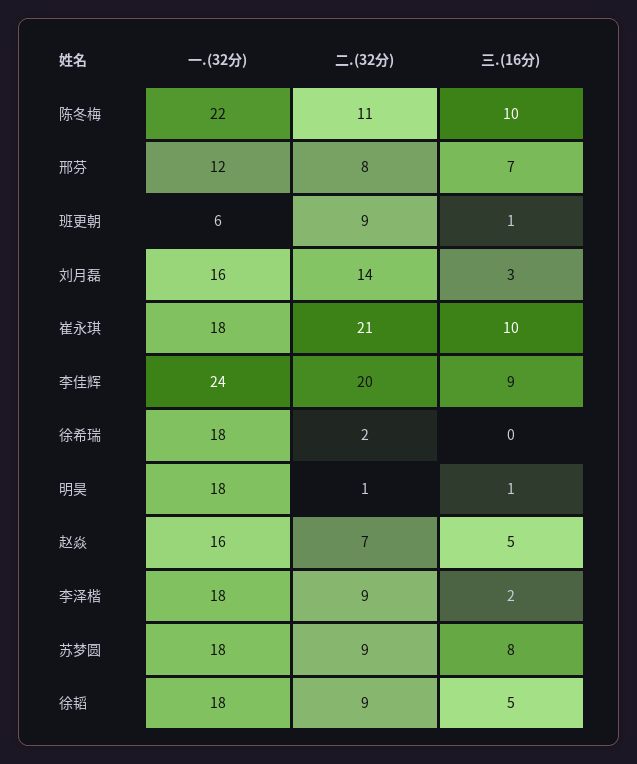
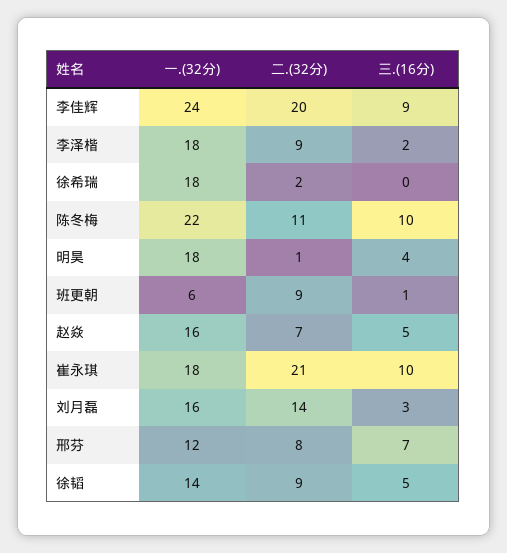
三.(16分), 明昊: 1 -> 4
一.(32分), 苏梦圆: 18 -> none
二.(32分), 苏梦圆: 9 -> none
三.(16分), 苏梦圆: 8 -> none
一.(32分), 徐韬: 18 -> 14

